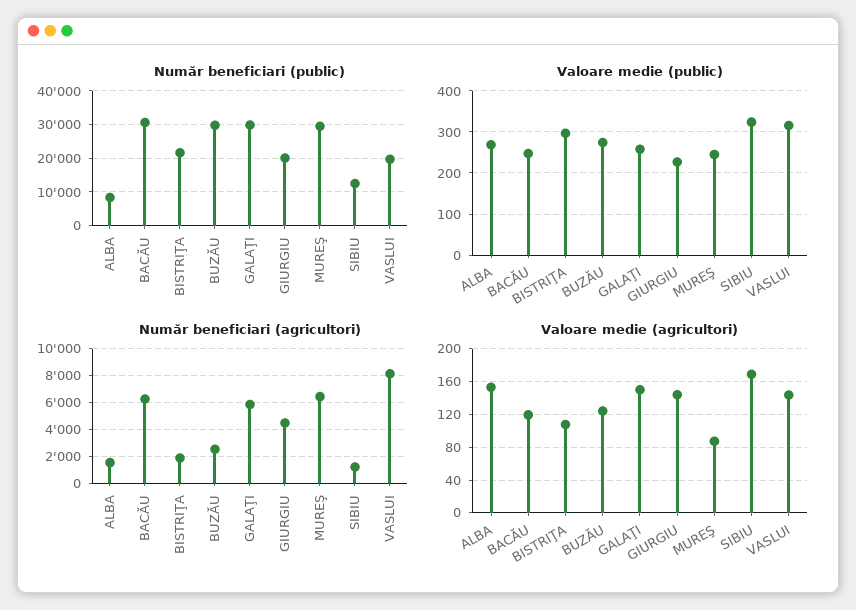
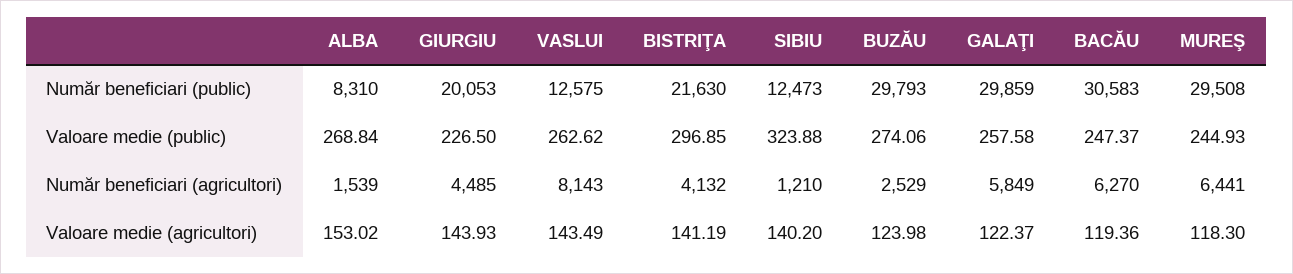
Număr beneficiari (public), VASLUI: 20000 -> 12575
Valoare medie (public), VASLUI: 320 -> 262.62
Număr beneficiari (agricultori), BISTRIŢA: 2000 -> 4132
Valoare medie (agricultori), BISTRIŢA: 110 -> 141.19
Valoare medie (agricultori), GALAŢI: 150 -> 122.37
Valoare medie (agricultori), MUREŞ: 90 -> 118.3
Valoare medie (agricultori), SIBIU: 170 -> 140.2

